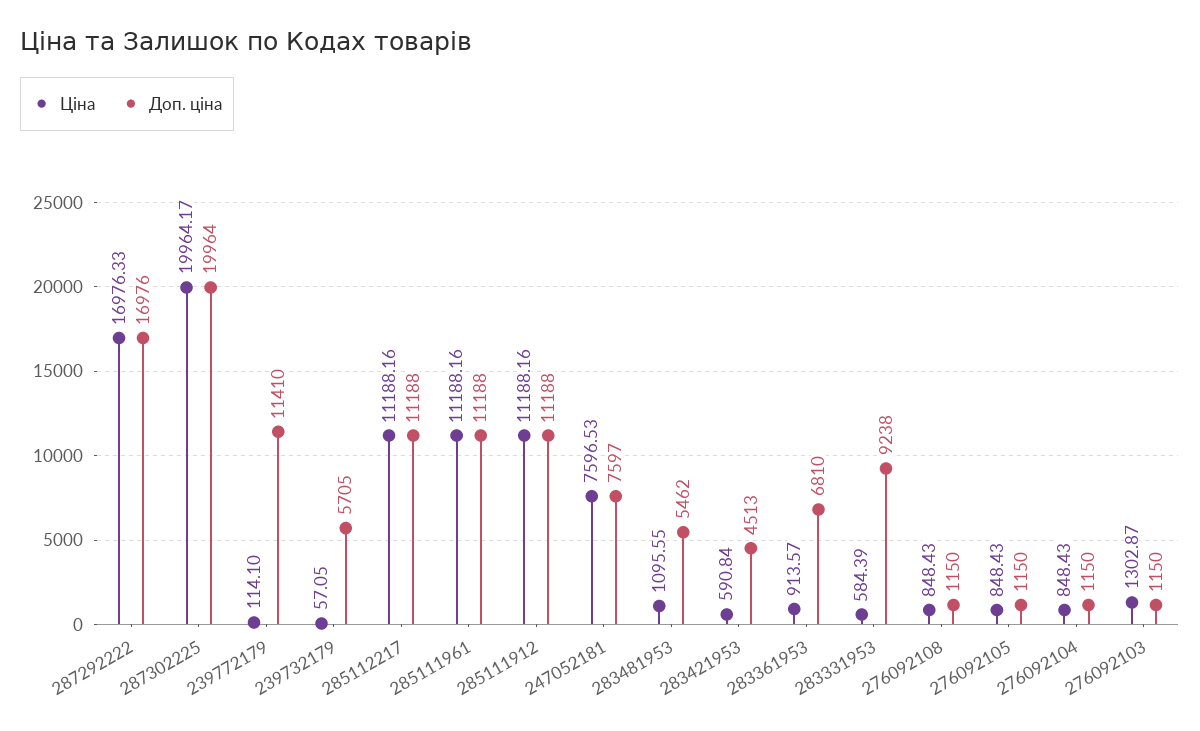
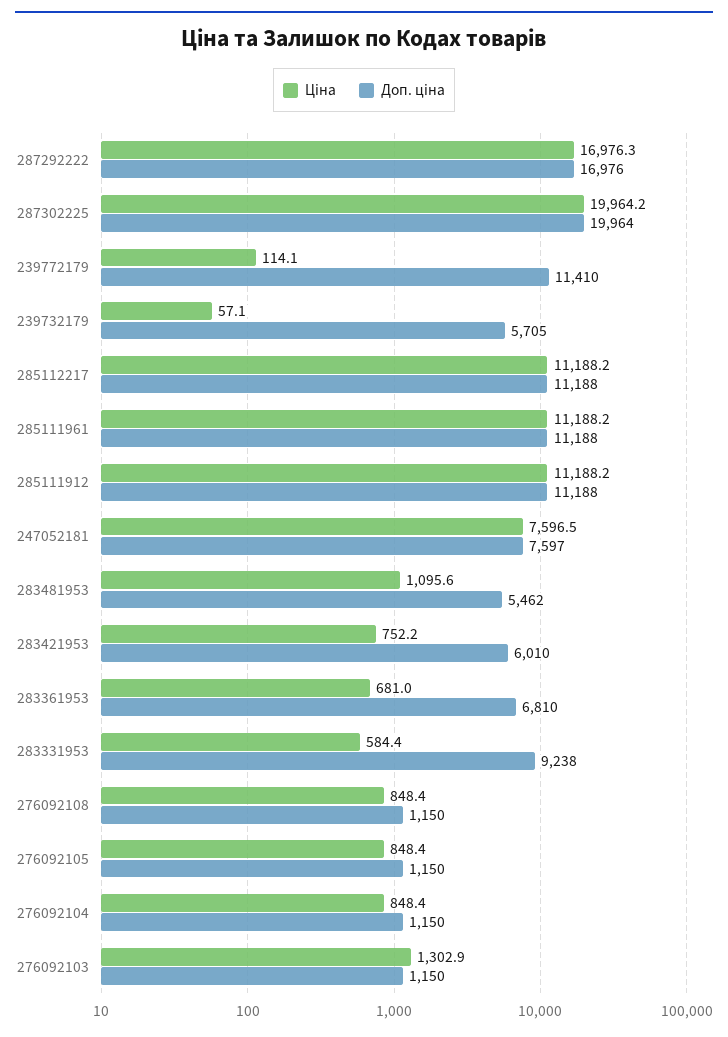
Ціна, 283421953: 590.84 -> 752.2
Доп. ціна, 283421953: 4513 -> 6010
Ціна, 283361953: 913.57 -> 681

